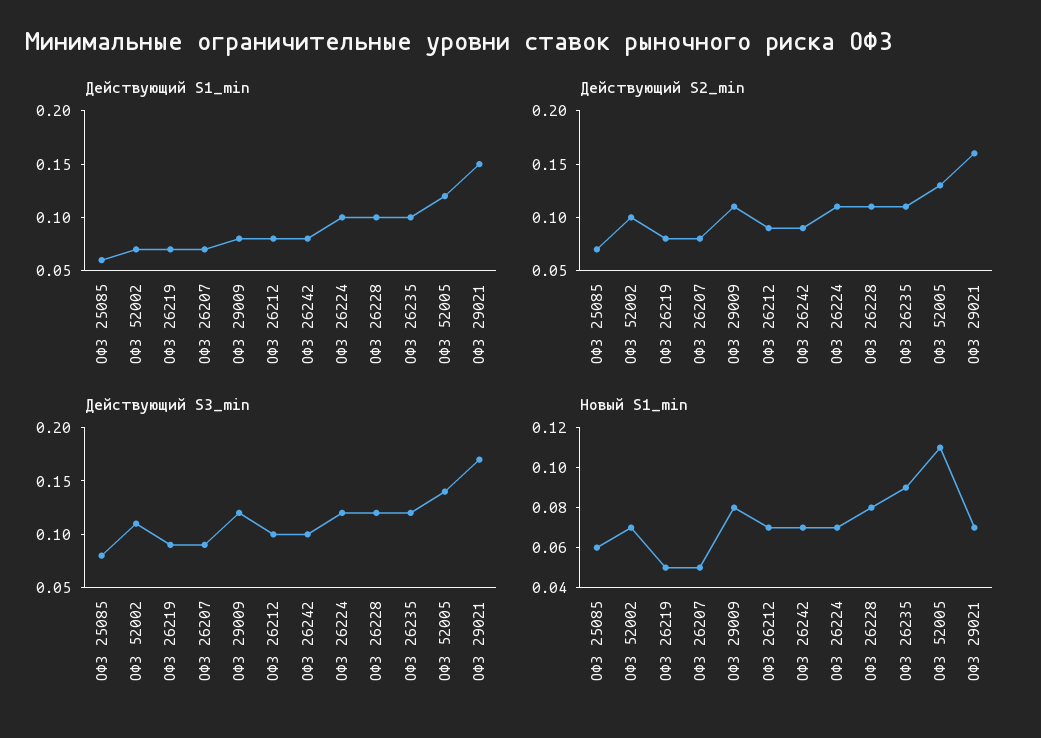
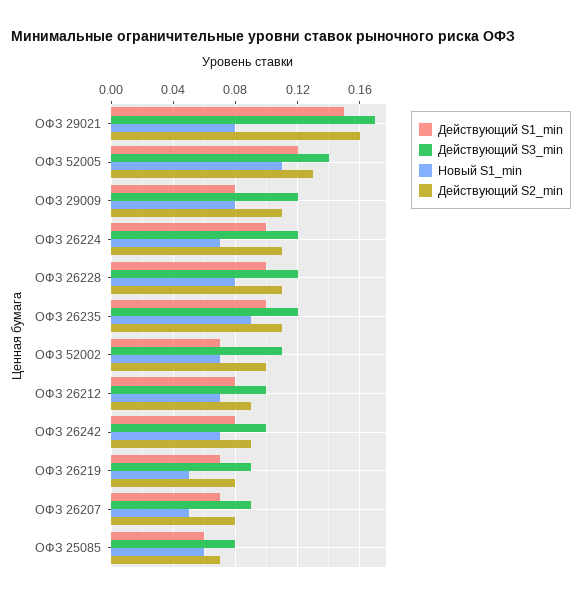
Новый S1_min, ОФЗ 29021: 0.07 -> 0.08

